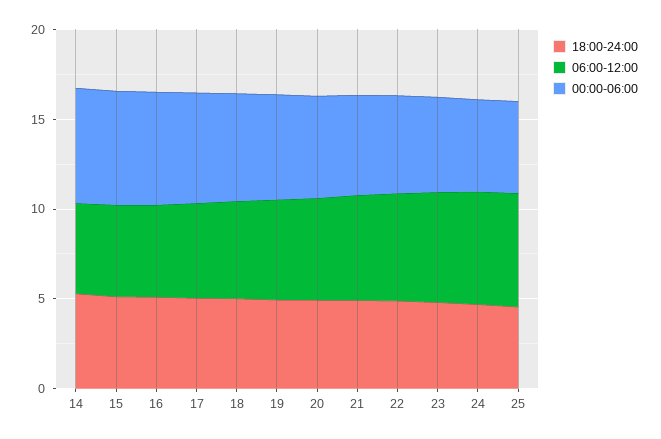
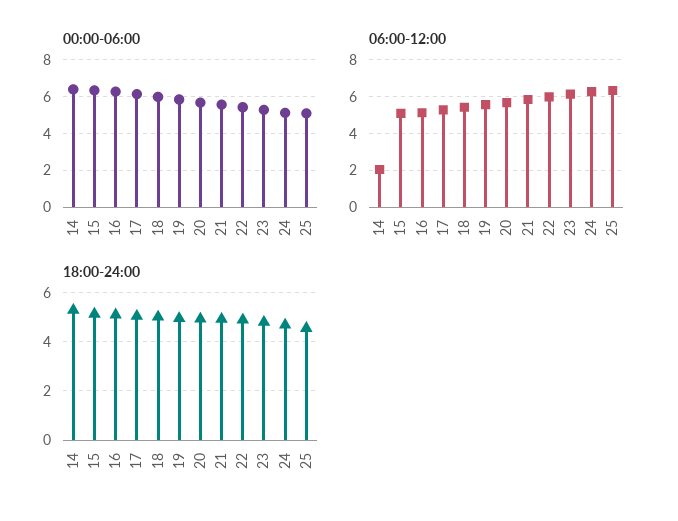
06:00-12:00, 14: 5 -> 2

